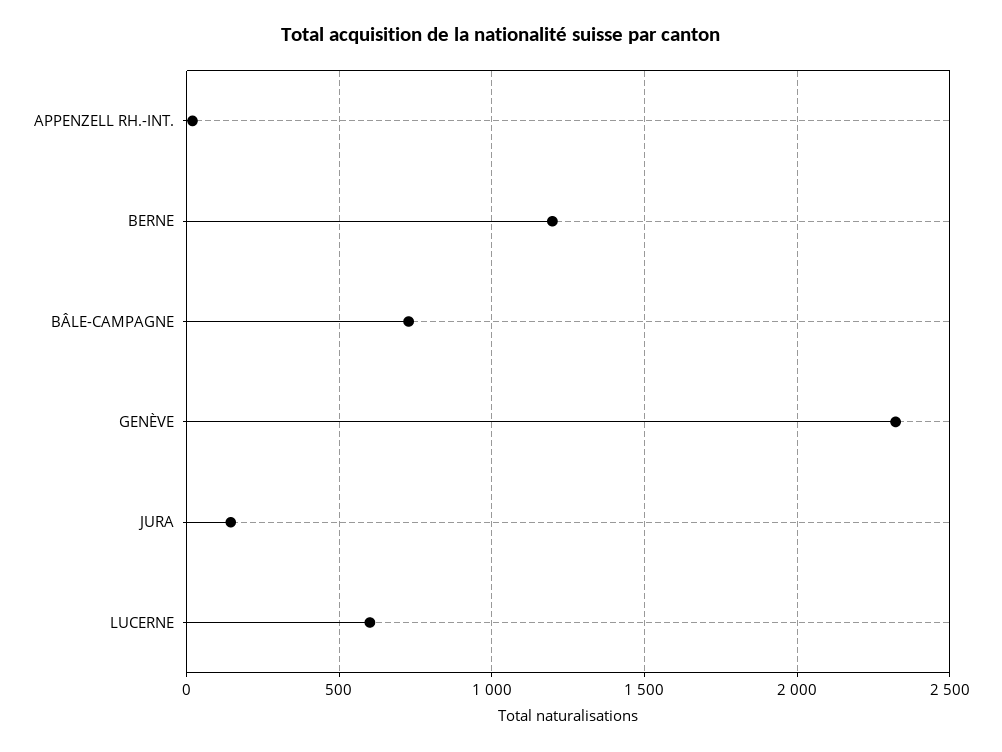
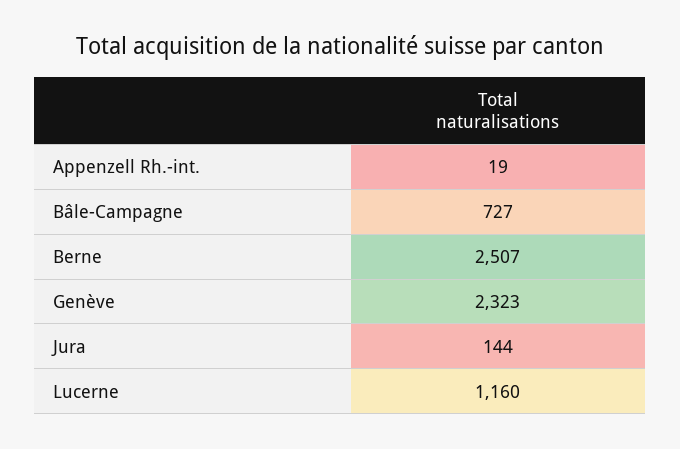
BERNE: 1200 -> 2507
LUCERNE: 600 -> 1160

